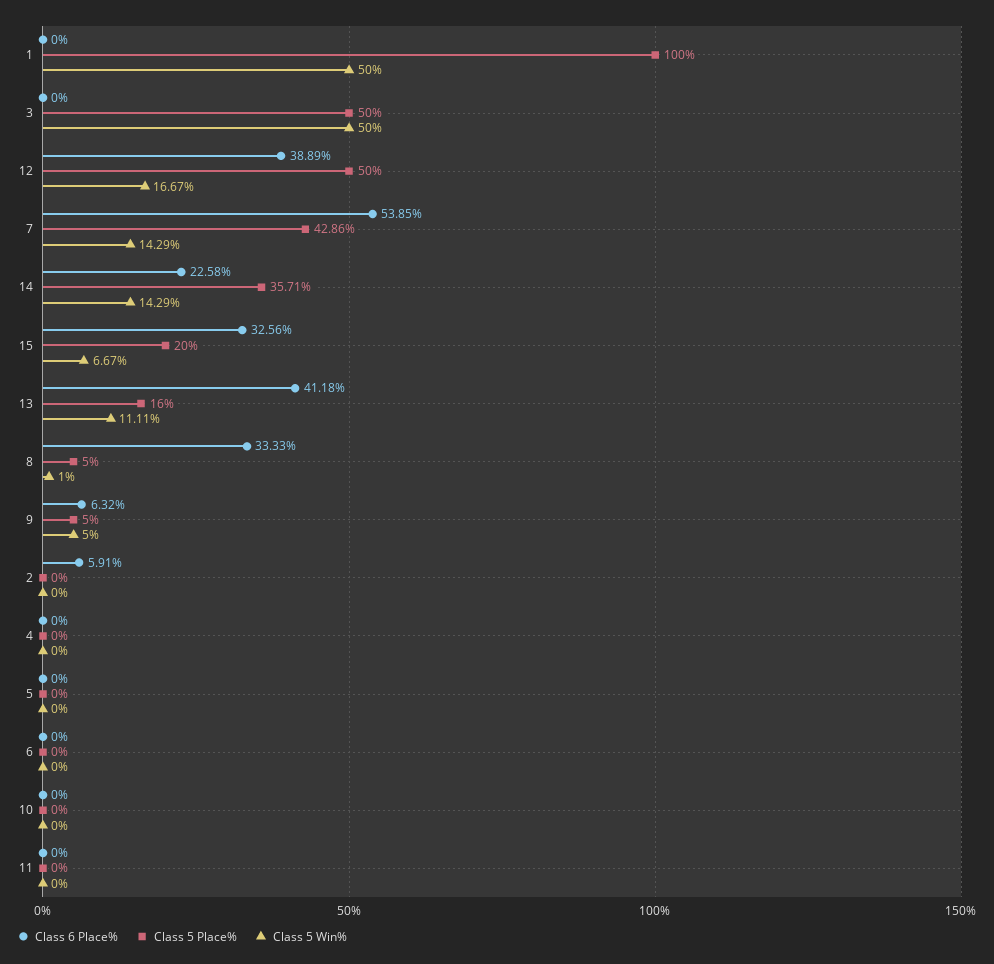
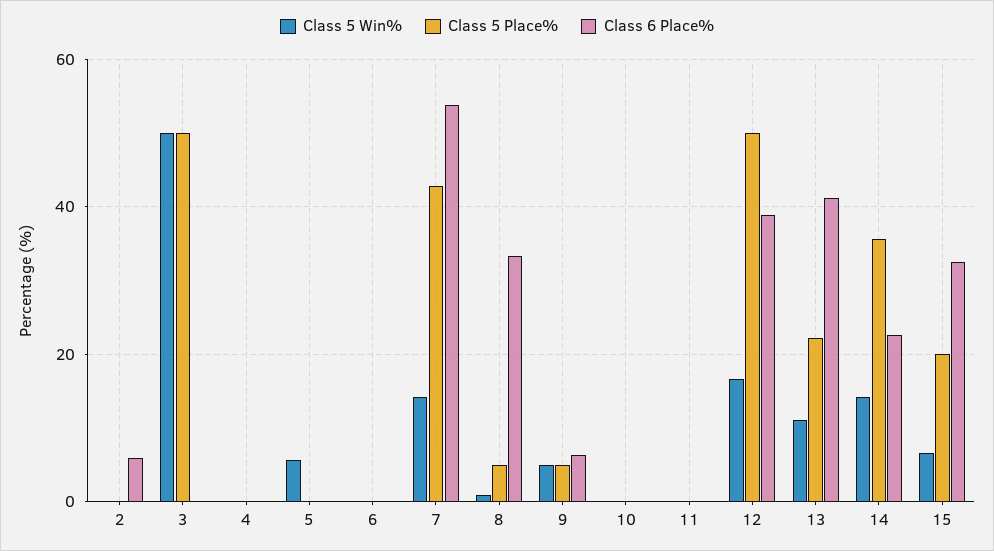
Class 6 Place%, 1: 0 -> none
Class 5 Place%, 1: 100 -> none
Class 5 Win%, 1: 50 -> none
Class 5 Place%, 13: 16 -> 22
Class 5 Win%, 5: 0 -> 6

